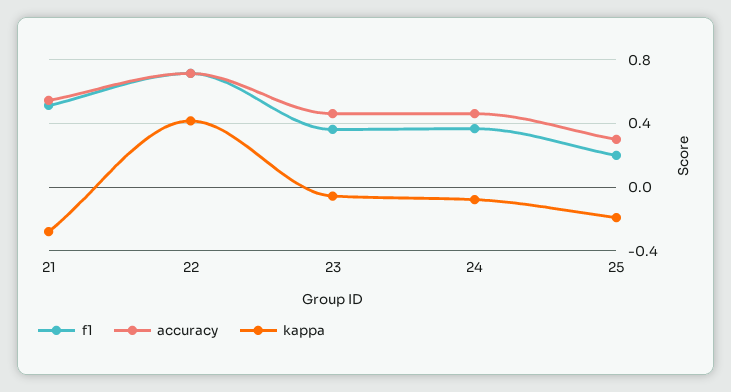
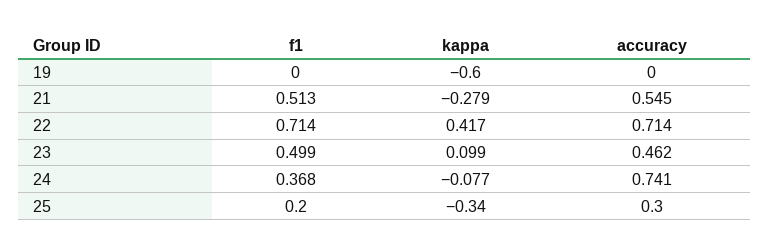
f1, 23: 0.35 -> 0.499
kappa, 23: -0.05 -> 0.099
accuracy, 24: 0.45 -> 0.741
kappa, 25: -0.2 -> -0.34
f1, 19: none -> 0
kappa, 19: none -> -0.6
accuracy, 19: none -> 0

